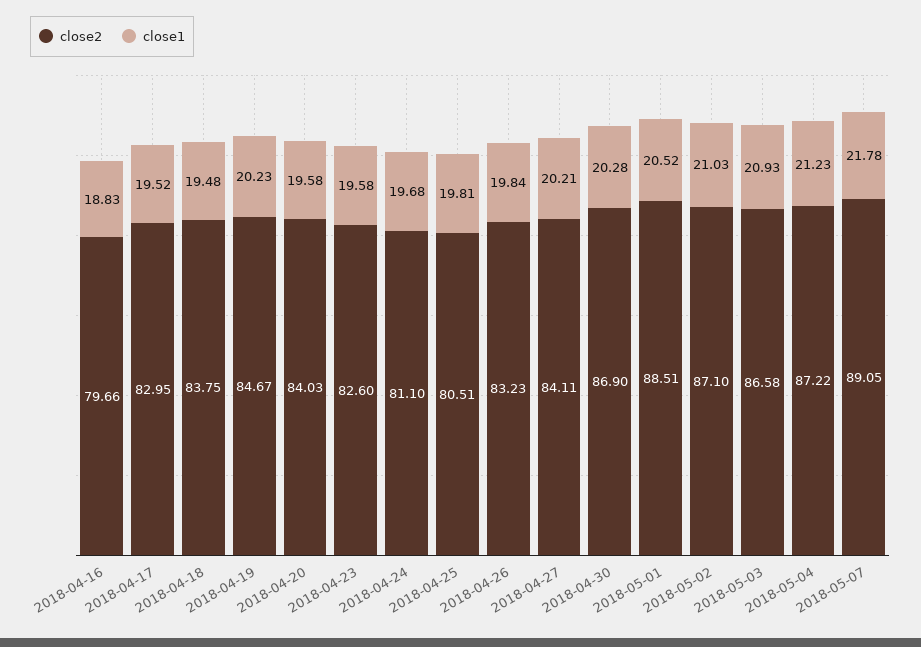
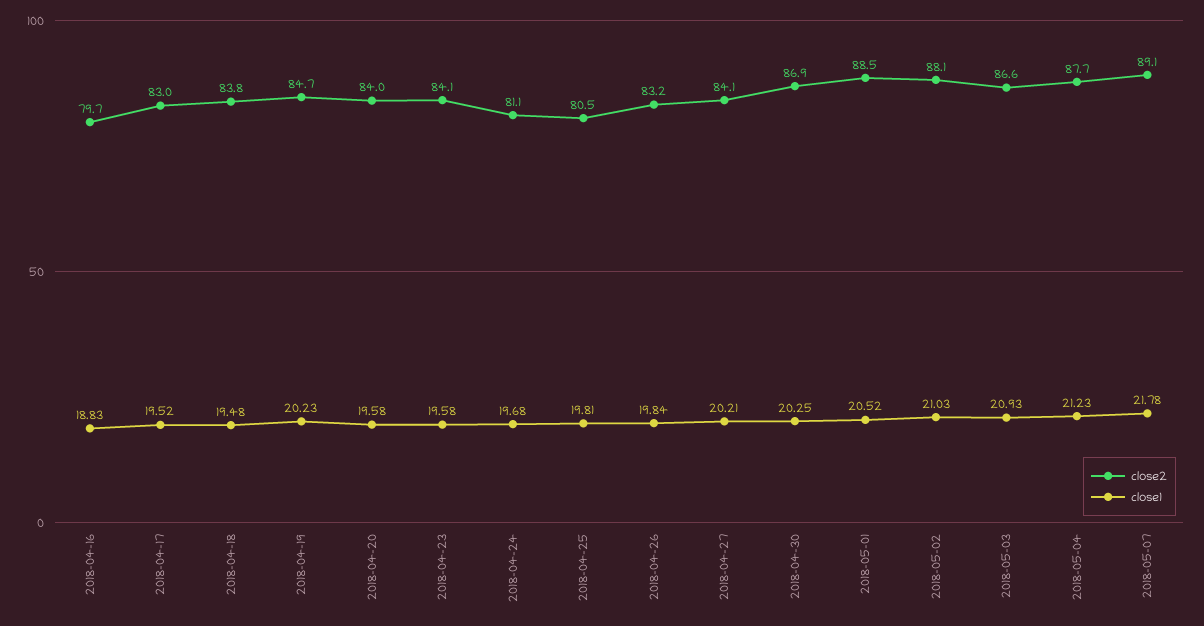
close2, 2018-04-23: 82.6 -> 84.1
close1, 2018-04-30: 20.28 -> 20.25
close2, 2018-05-02: 87.1 -> 88.1
close2, 2018-05-04: 87.22 -> 87.7

